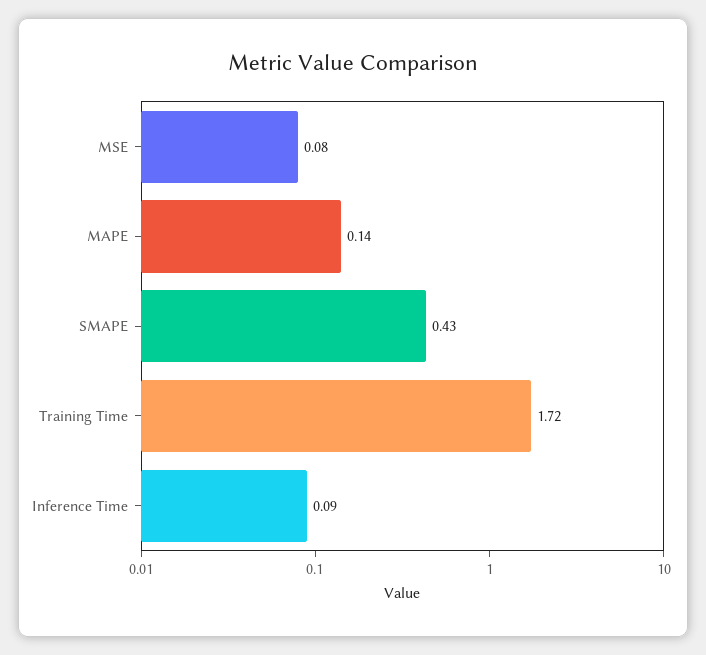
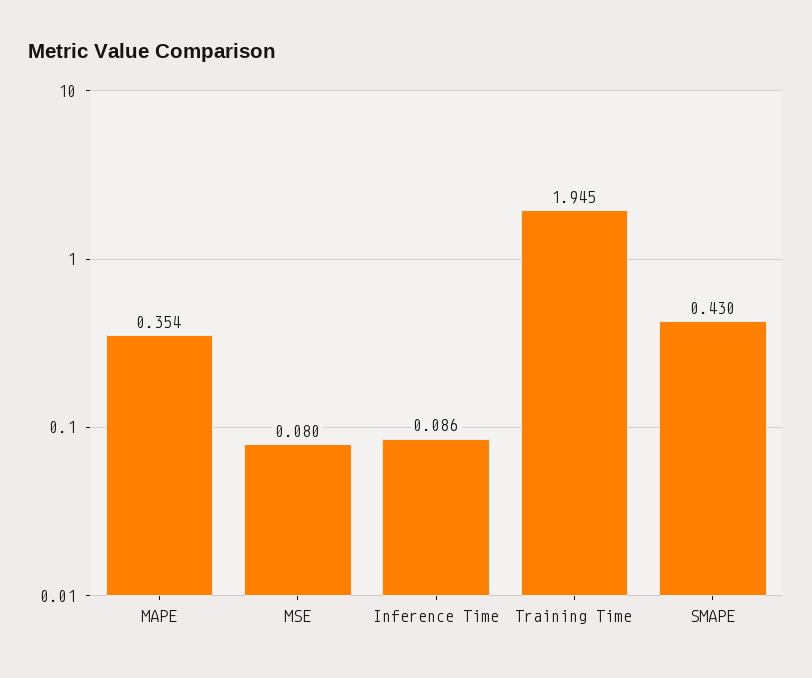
MAPE: 0.14 -> 0.354
Training Time: 1.72 -> 1.945

